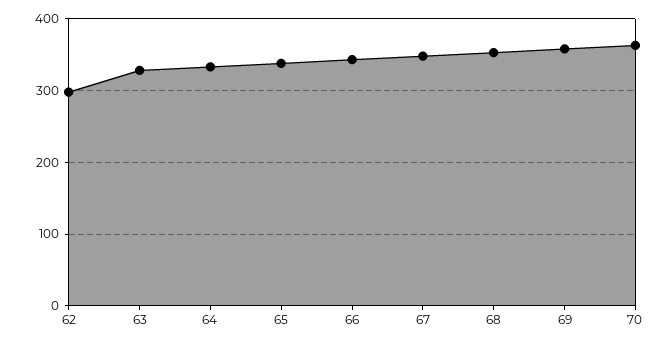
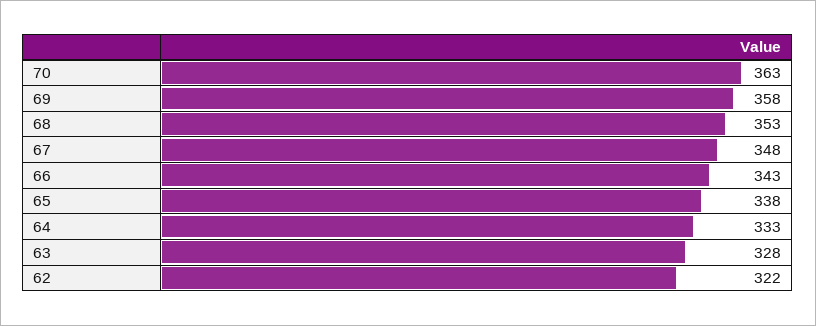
62: 300 -> 322

